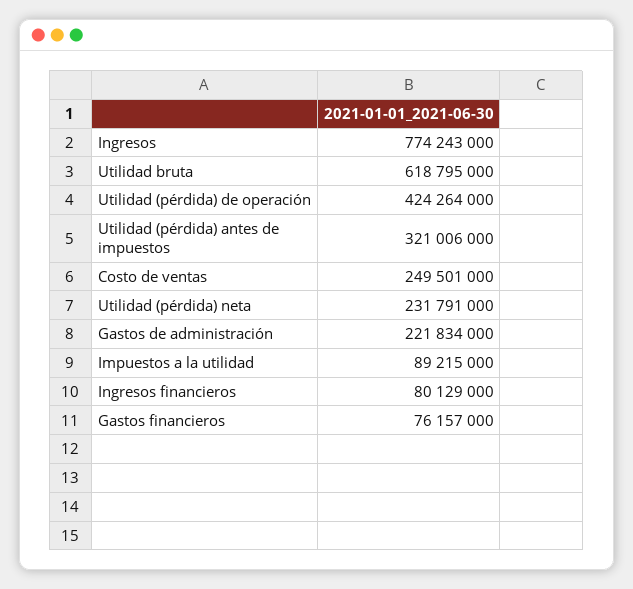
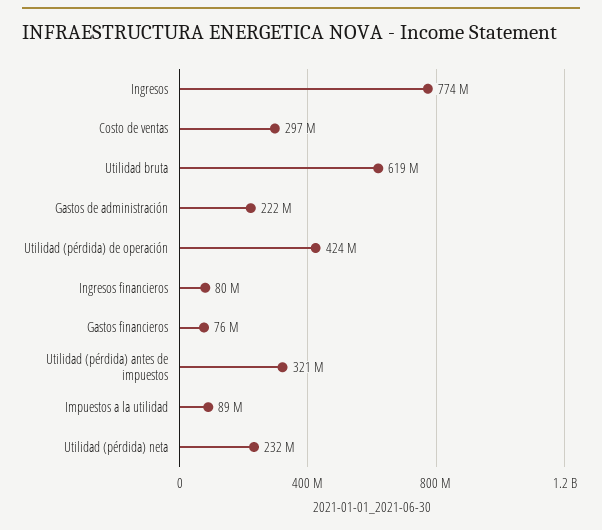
Costo de ventas: 249501000 -> 297000000

